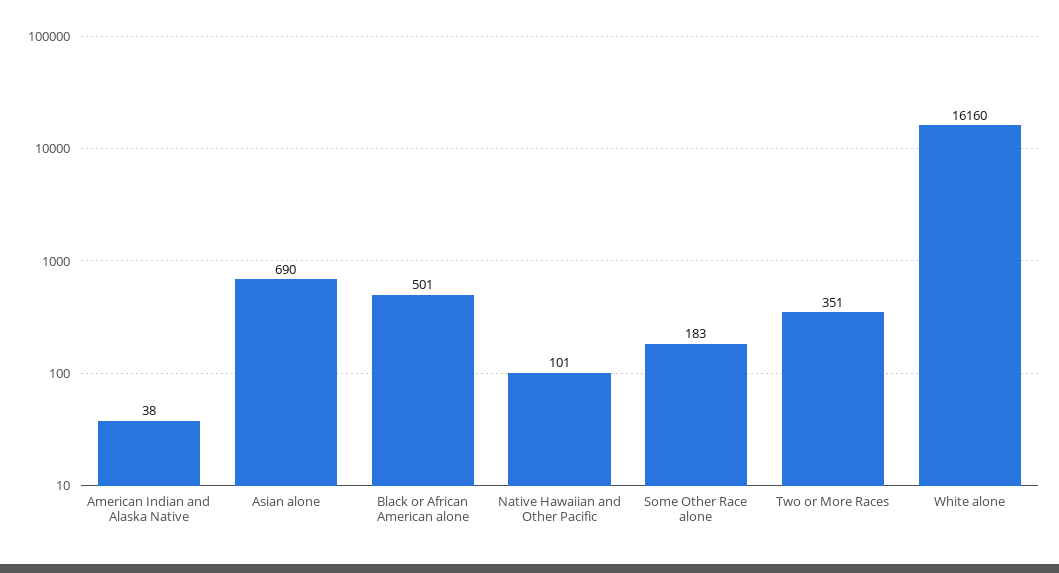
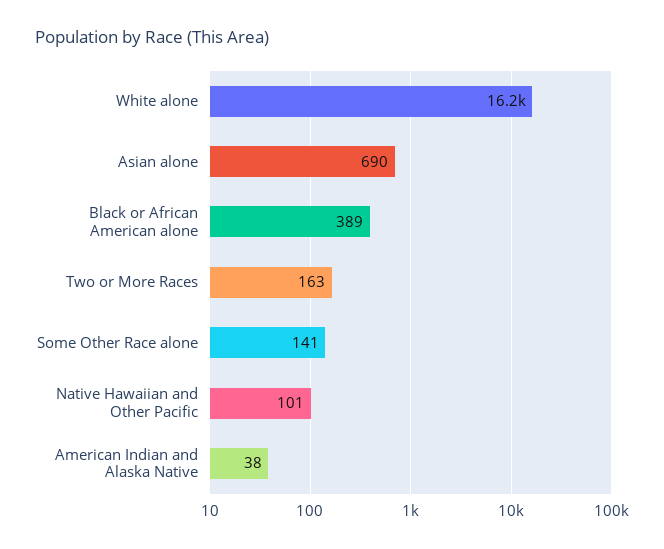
Black or African American alone: 501 -> 389
Some Other Race alone: 183 -> 141
Two or More Races: 351 -> 163

